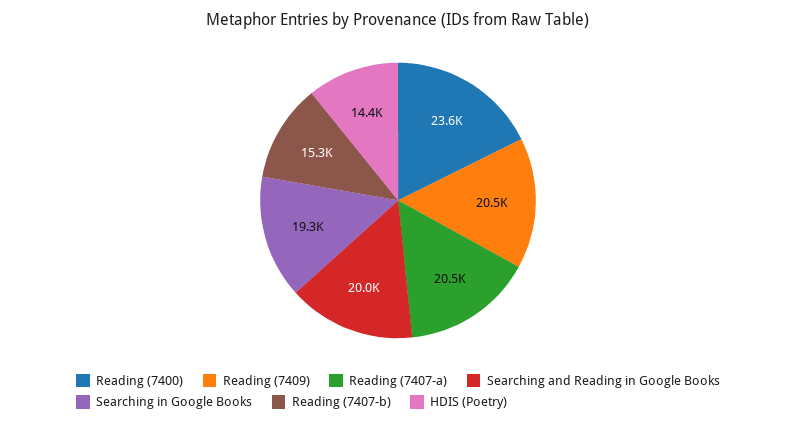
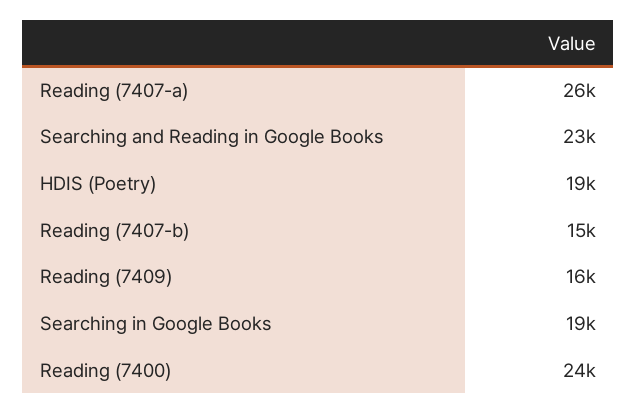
Reading (7409): 20500 -> 16000
Reading (7407-a): 20500 -> 26000
Searching and Reading in Google Books: 20000 -> 23000
HDIS (Poetry): 14400 -> 19000

